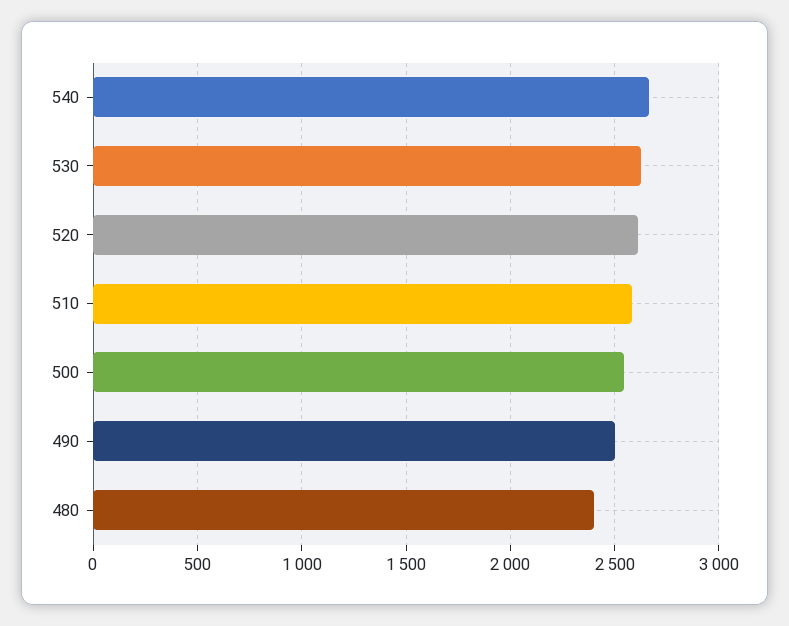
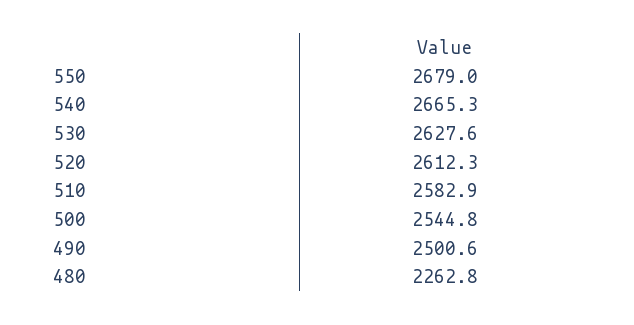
480: 2400 -> 2262.8
550: none -> 2679

